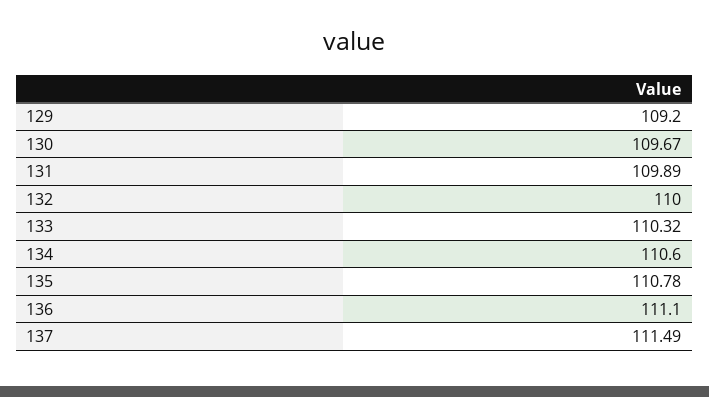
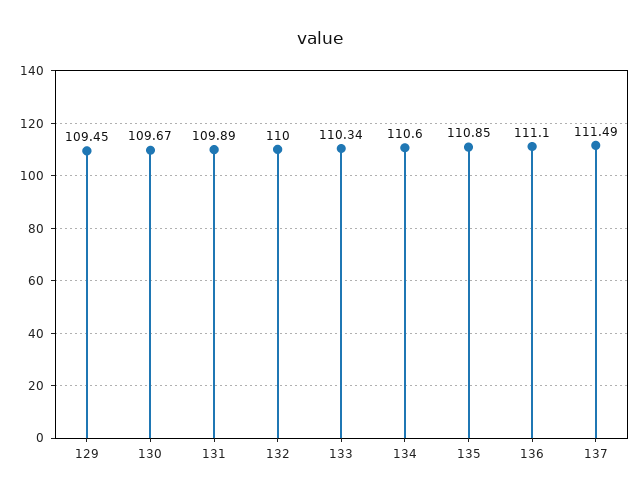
129: 109.2 -> 109.45
133: 110.32 -> 110.34
135: 110.78 -> 110.85

